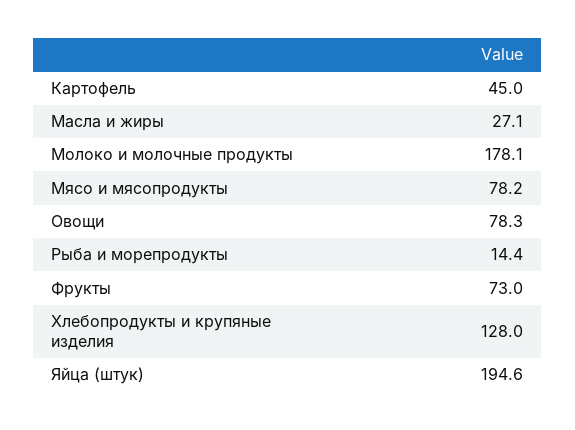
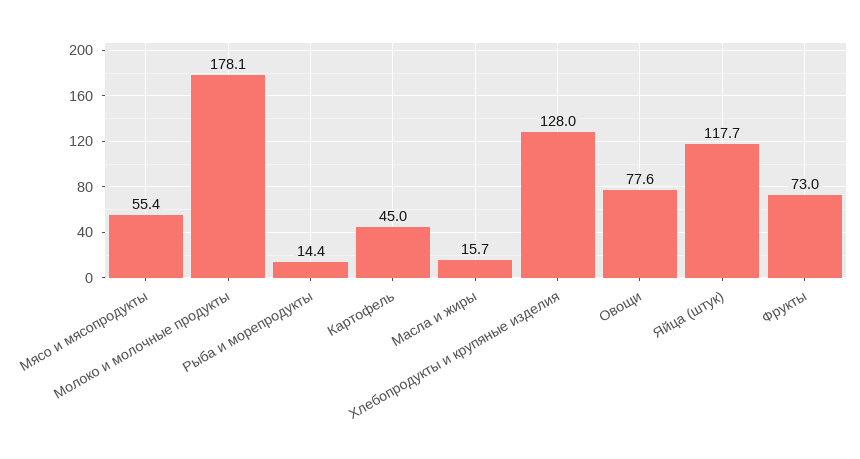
Масла и жиры: 27.1 -> 15.7
Мясо и мясопродукты: 78.2 -> 55.4
Овощи: 78.3 -> 77.6
Яйца (штук): 194.6 -> 117.7

